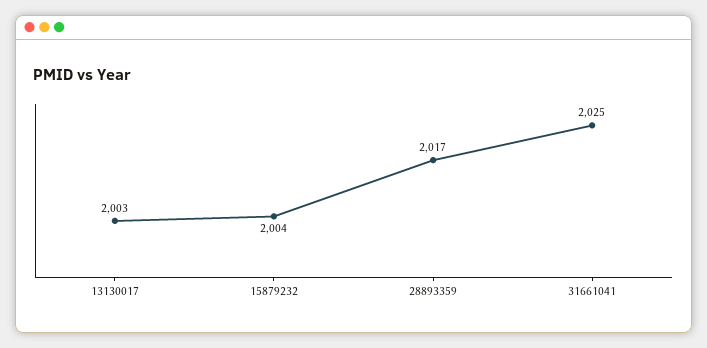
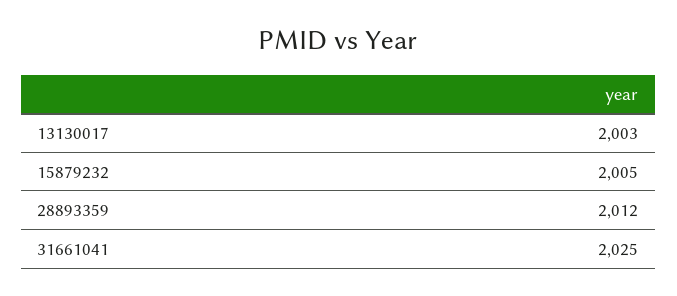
15879232: 2004 -> 2005
28893359: 2017 -> 2012

